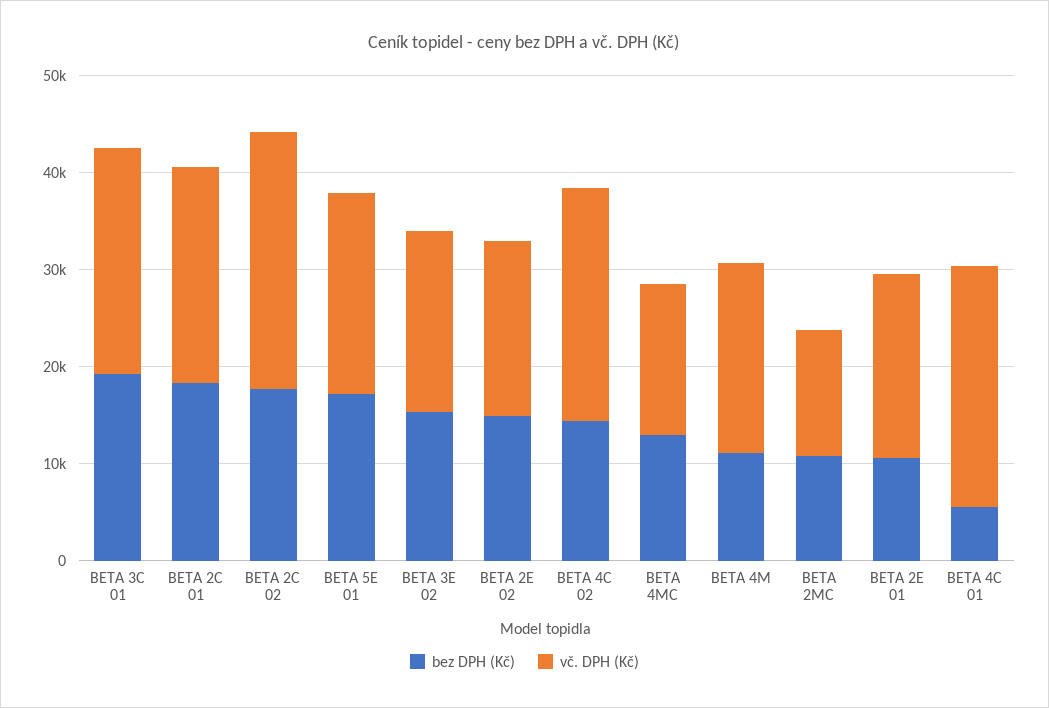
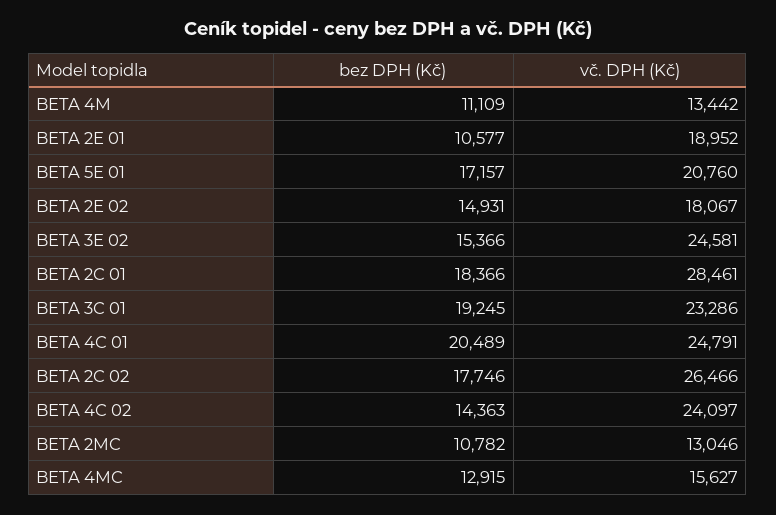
vč. DPH (Kč), BETA 2C 01: 22000 -> 28461
vč. DPH (Kč), BETA 3E 02: 18000 -> 24581
vč. DPH (Kč), BETA 4M: 20000 -> 13442
bez DPH (Kč), BETA 4C 01: 6000 -> 20489

